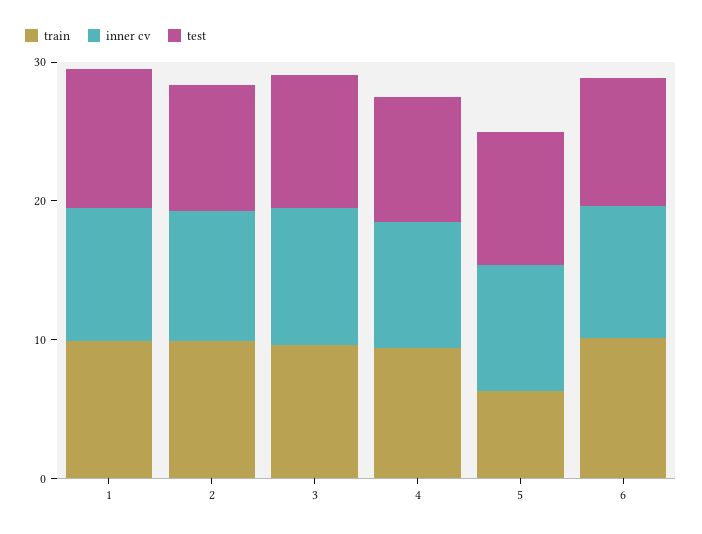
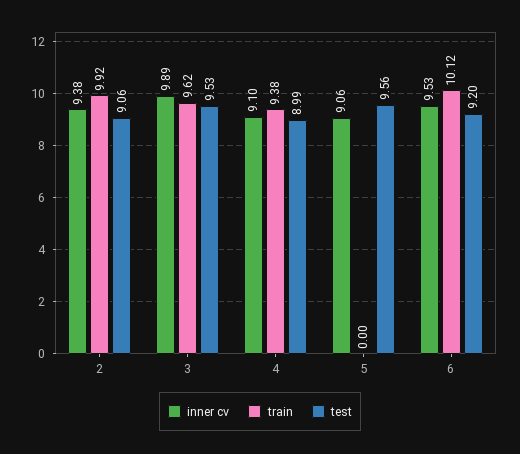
train, 1: 10 -> none
inner cv, 1: 10 -> none
test, 1: 10 -> none
train, 5: 6 -> 0

